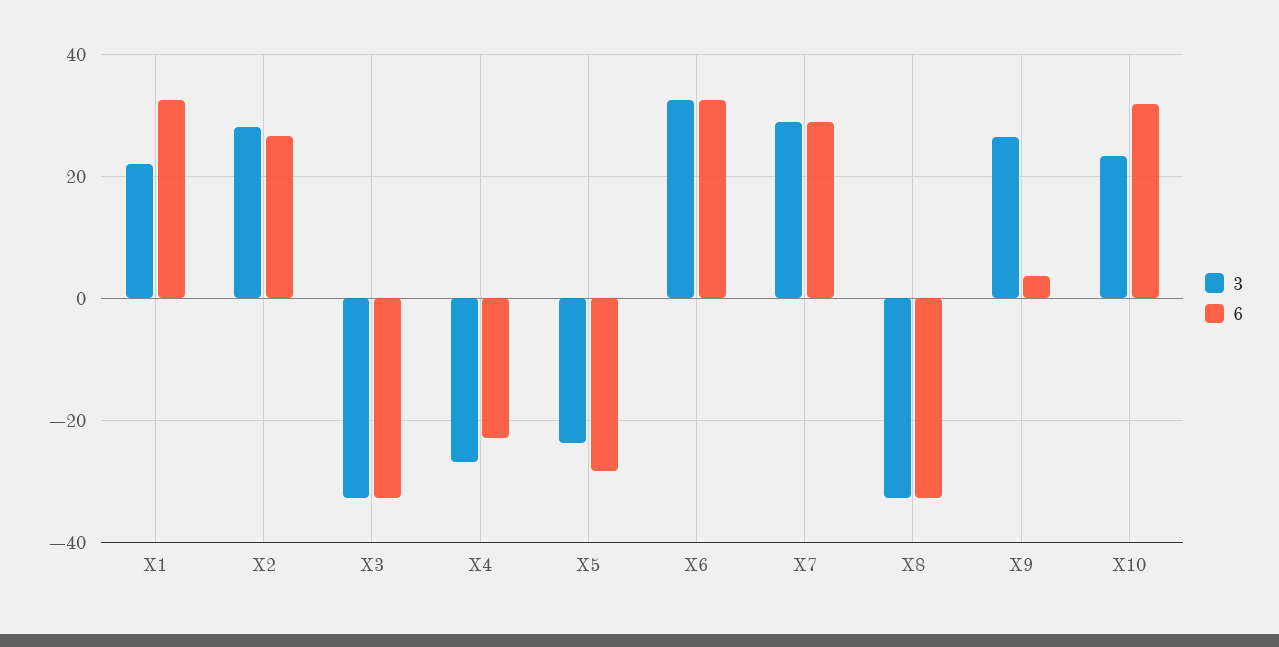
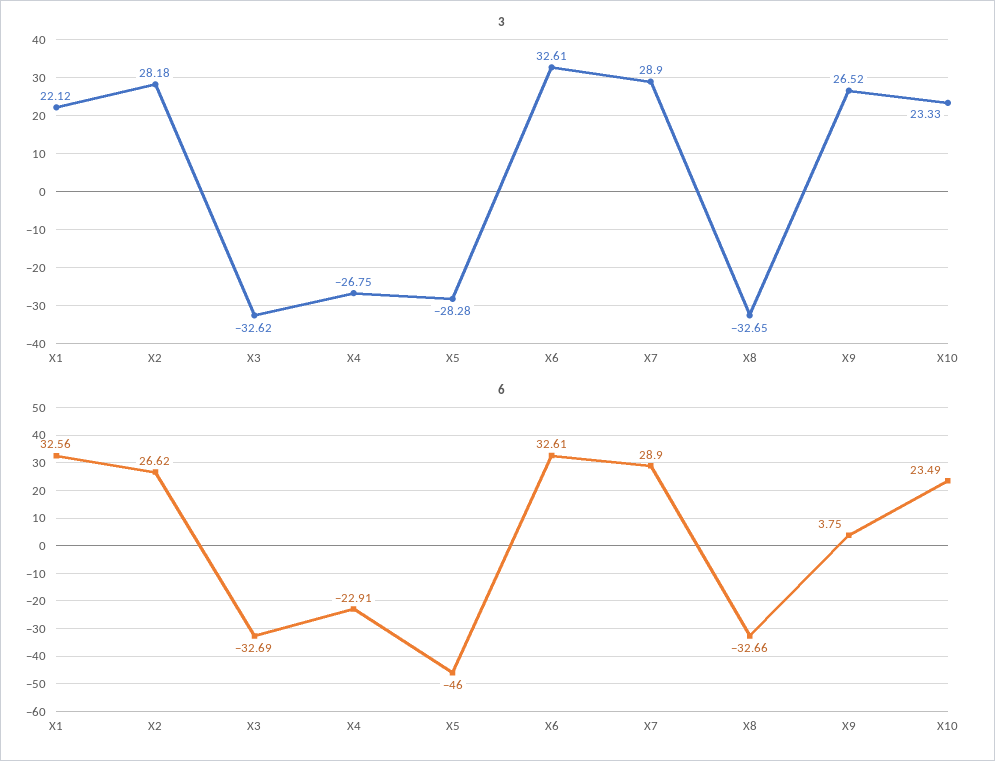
3, X5: -24 -> -28.28
6, X5: -28 -> -46
6, X10: 32 -> 23.49

